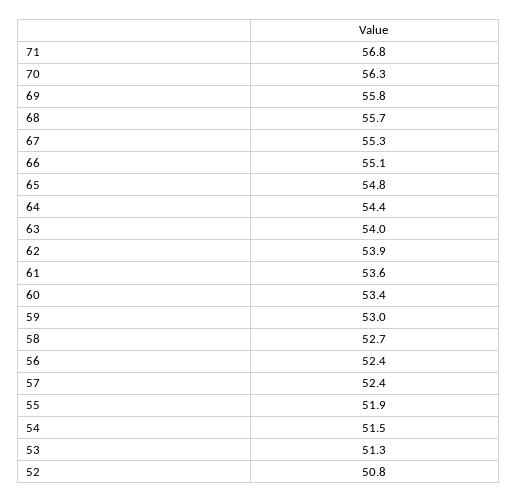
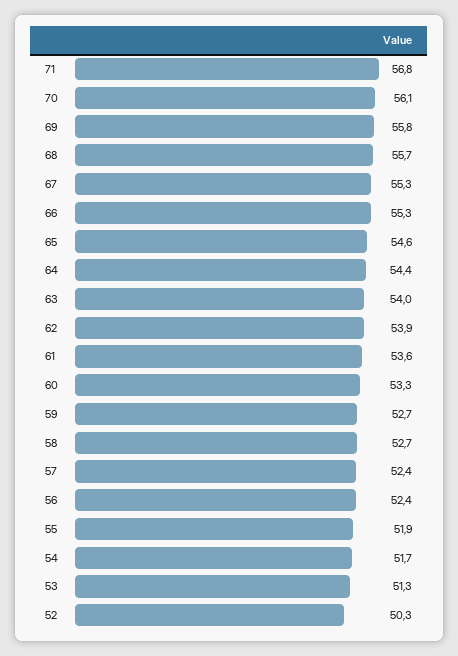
70: 56.3 -> 56.1
66: 55.1 -> 55.3
65: 54.8 -> 54.6
60: 53.4 -> 53.3
59: 53 -> 52.7
54: 51.5 -> 51.7
52: 50.8 -> 50.3

